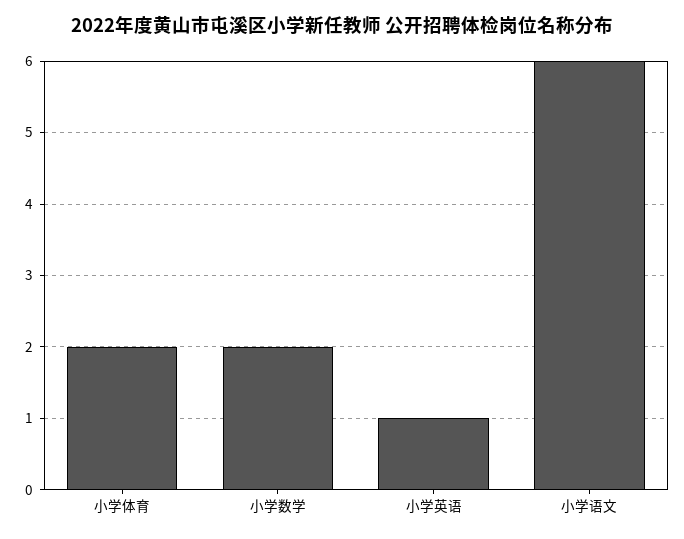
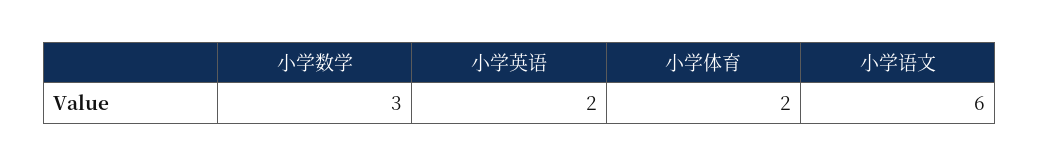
小学数学: 2 -> 3
小学英语: 1 -> 2

